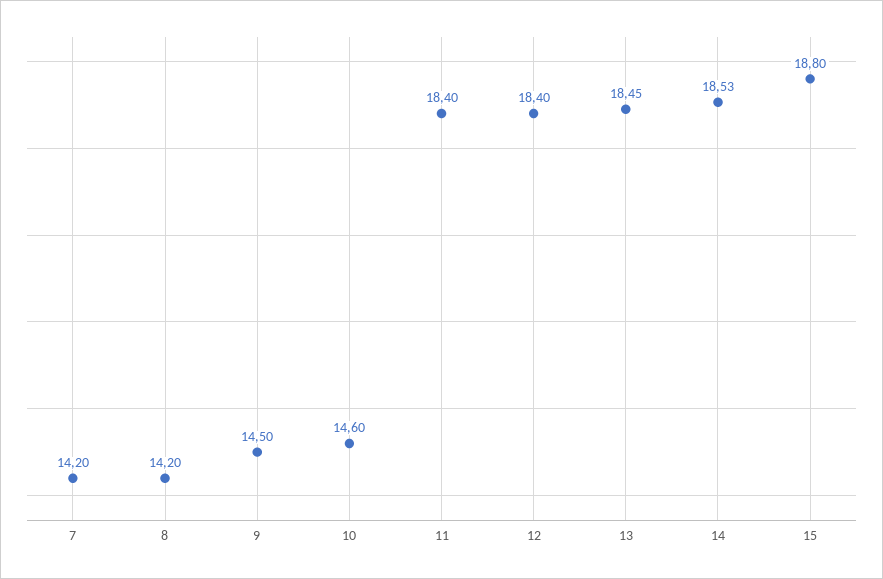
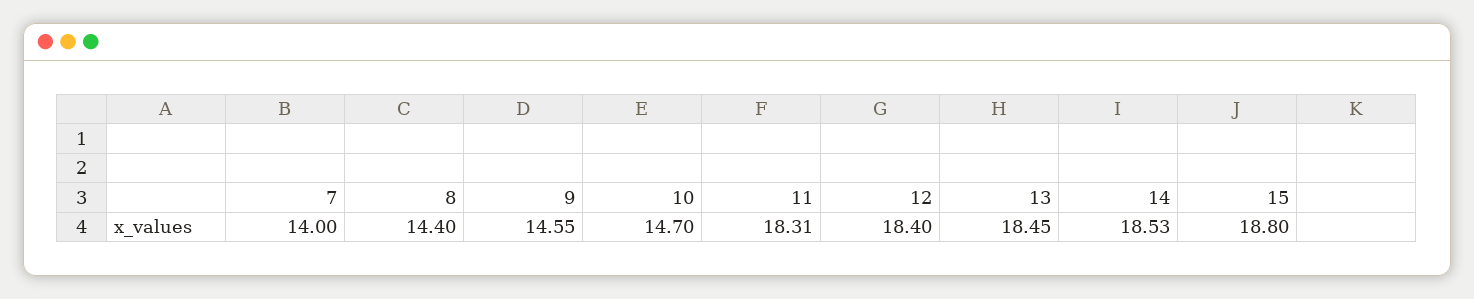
7: 14.2 -> 14
8: 14.2 -> 14.4
9: 14.5 -> 14.55
10: 14.6 -> 14.7
11: 18.4 -> 18.31

